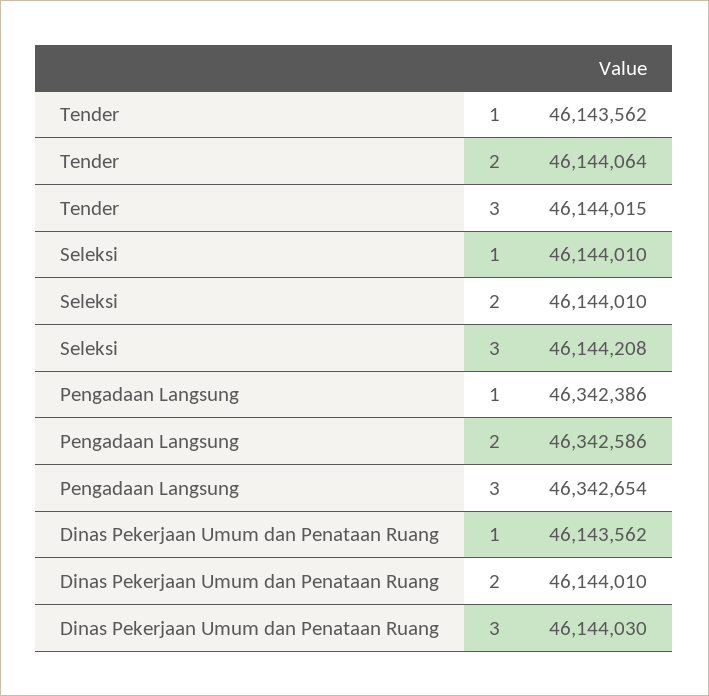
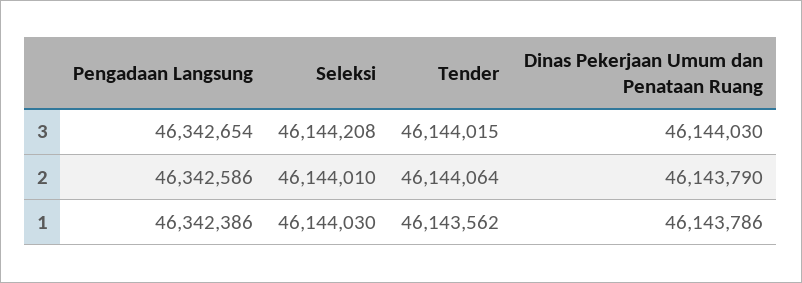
Seleksi, 1: 46144010 -> 46144030
Dinas Pekerjaan Umum dan Penataan Ruang, 1: 46143562 -> 46143786
Dinas Pekerjaan Umum dan Penataan Ruang, 2: 46144010 -> 46143790

